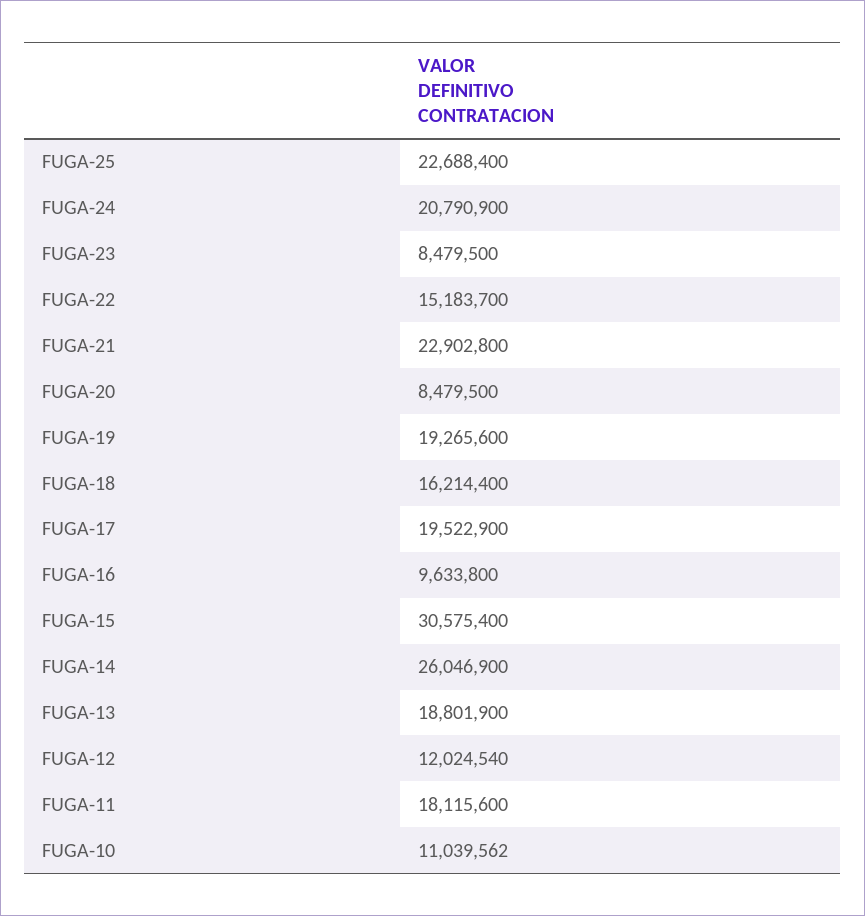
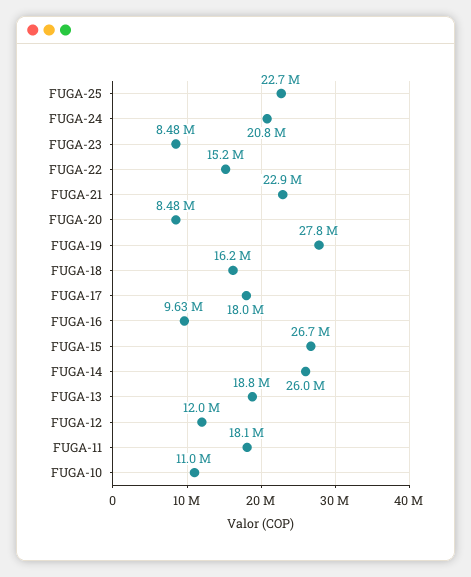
FUGA-19: 19265600 -> 27800000
FUGA-17: 19522900 -> 18000000
FUGA-15: 30575400 -> 26700000

